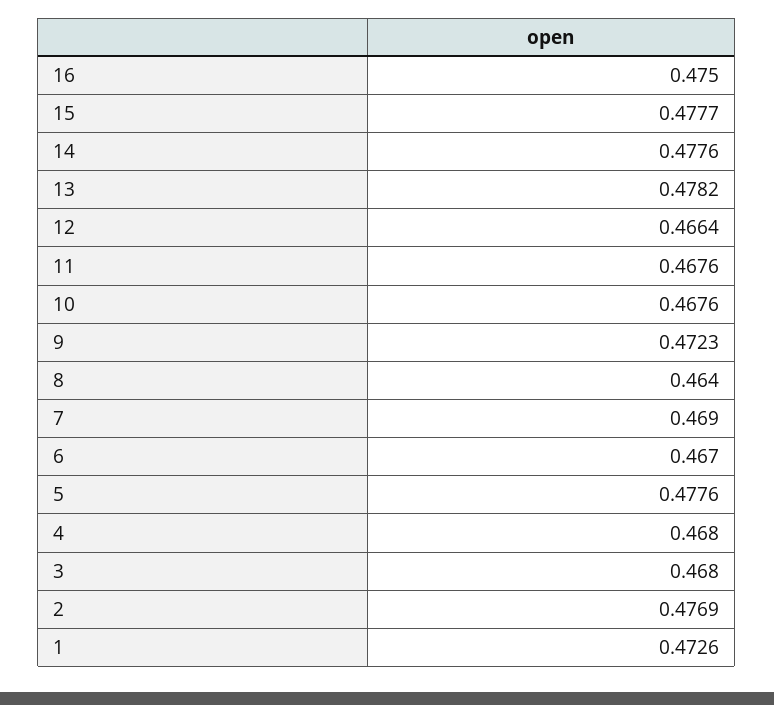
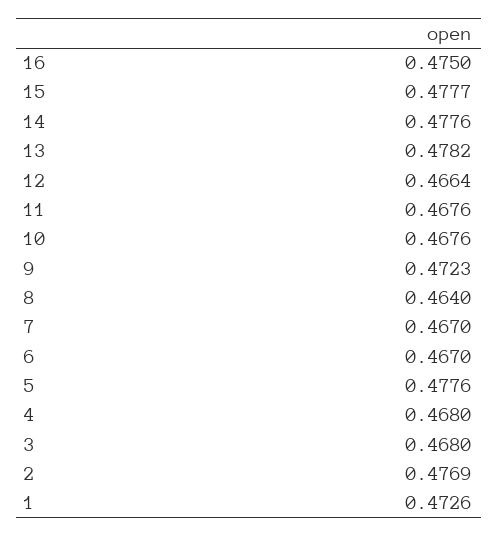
7: 0.469 -> 0.467

